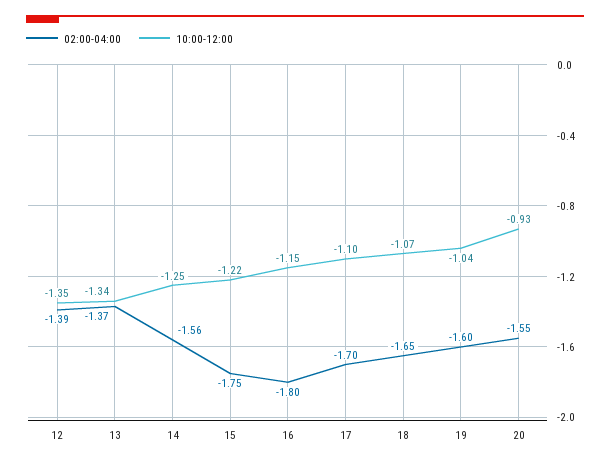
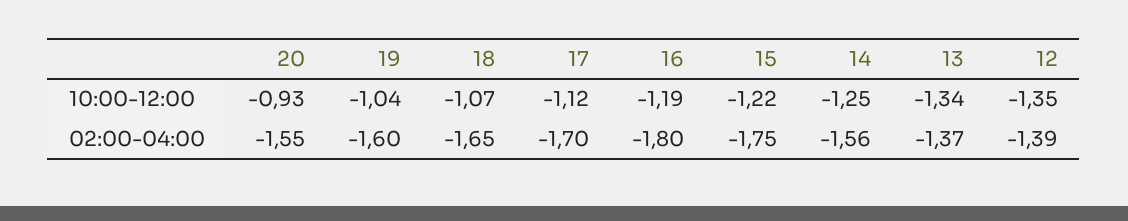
10:00-12:00, 16: -1.15 -> -1.19
10:00-12:00, 17: -1.1 -> -1.12

